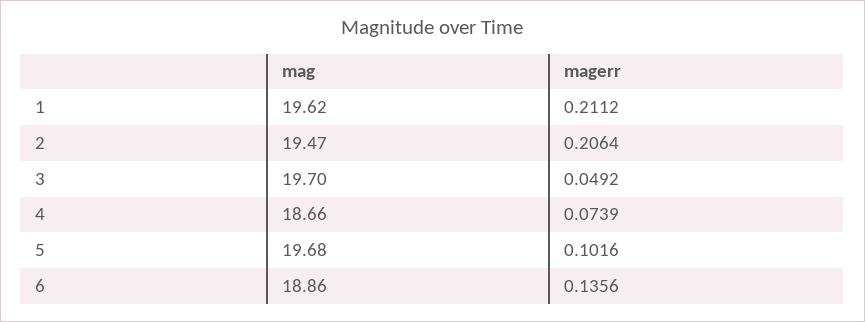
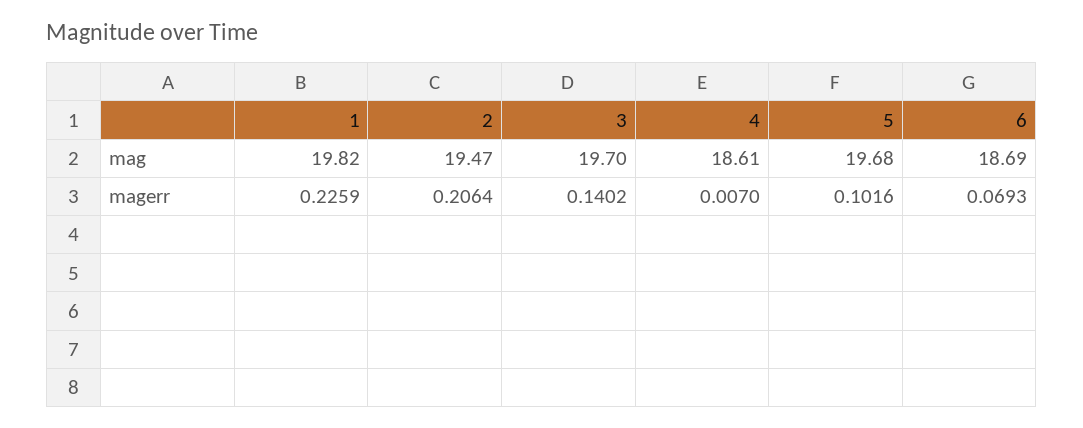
mag, 1: 19.62 -> 19.82
magerr, 1: 0.2112 -> 0.2259
magerr, 3: 0.0492 -> 0.1402
mag, 4: 18.66 -> 18.61
magerr, 4: 0.0739 -> 0.007
mag, 6: 18.86 -> 18.69
magerr, 6: 0.1356 -> 0.0693

